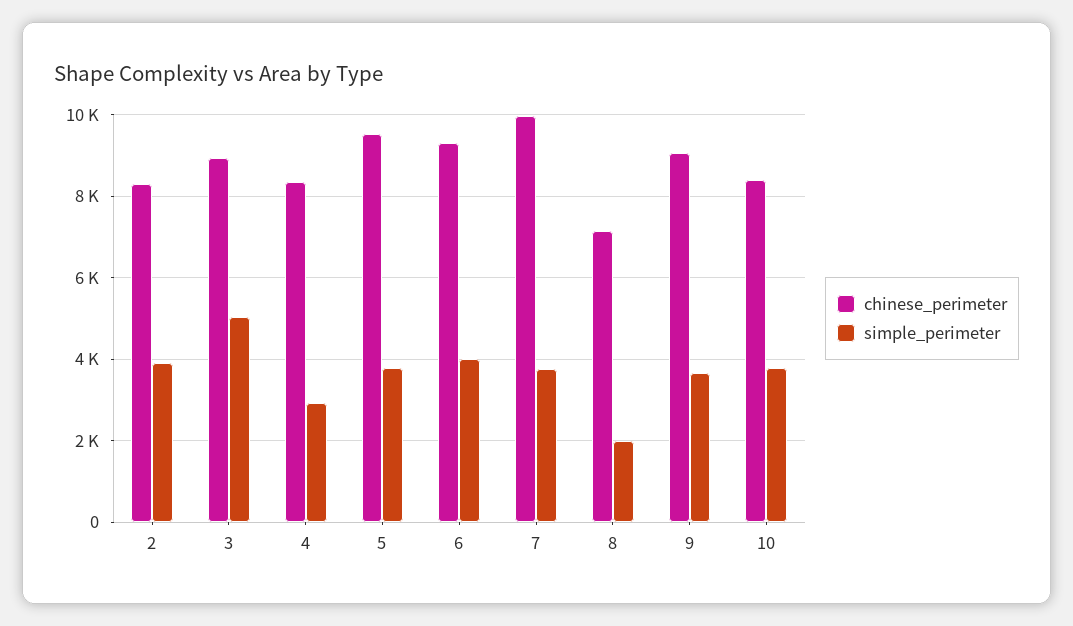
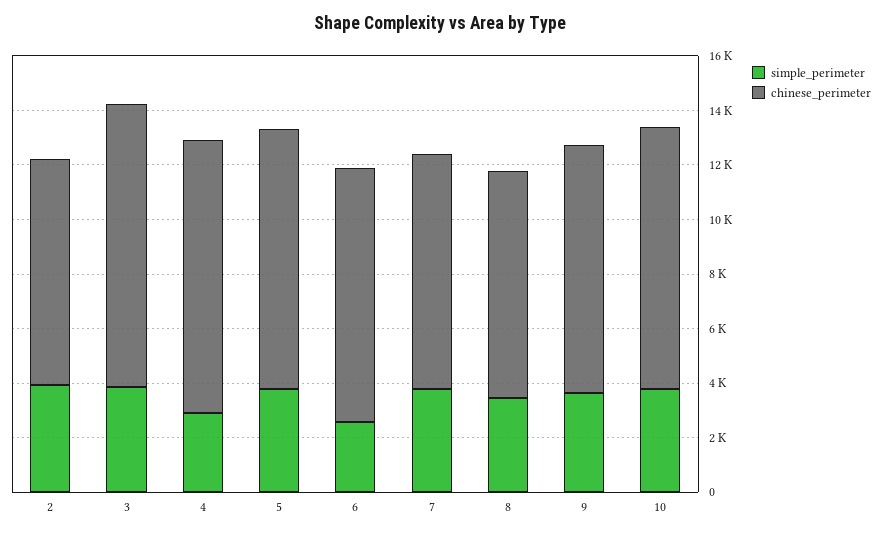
chinese_perimeter, 3: 9000 -> 10500
simple_perimeter, 3: 5000 -> 4000
chinese_perimeter, 4: 8400 -> 10000
simple_perimeter, 6: 4000 -> 2500
chinese_perimeter, 7: 10000 -> 8500
chinese_perimeter, 8: 7200 -> 8500
simple_perimeter, 8: 2000 -> 3500
chinese_perimeter, 10: 8400 -> 9500

